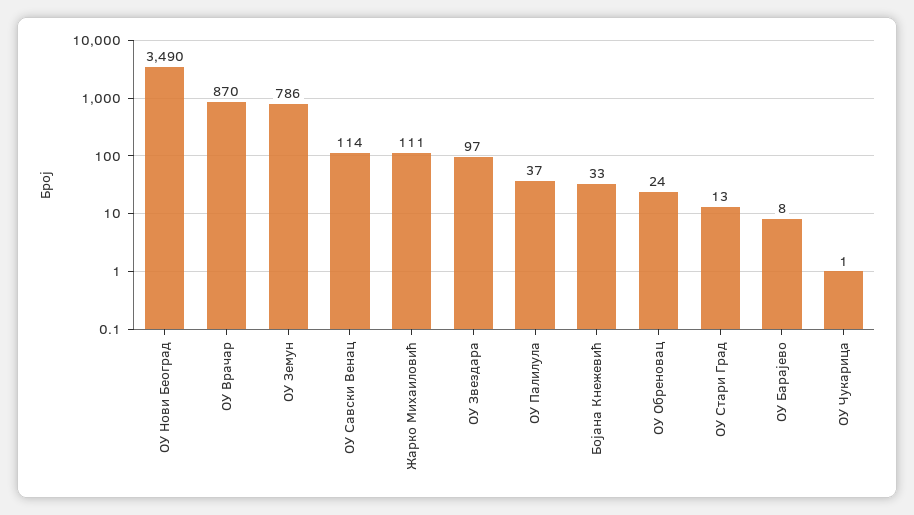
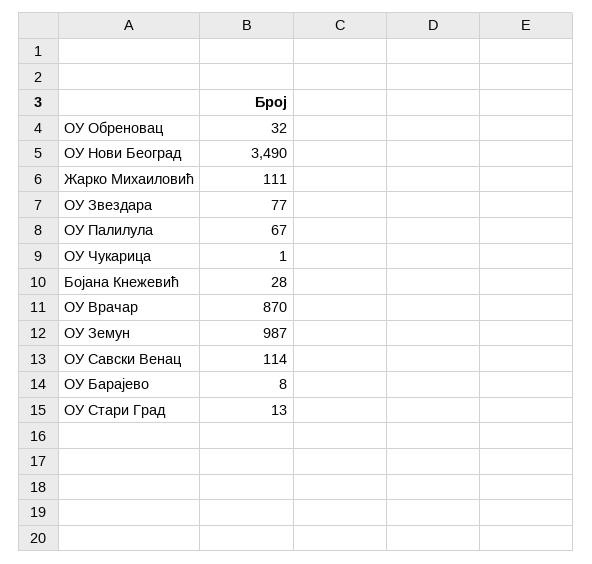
ОУ Земун: 786 -> 987
ОУ Звездара: 97 -> 77
ОУ Палилула: 37 -> 67
Бојана Кнежевић: 33 -> 28
ОУ Обреновац: 24 -> 32

